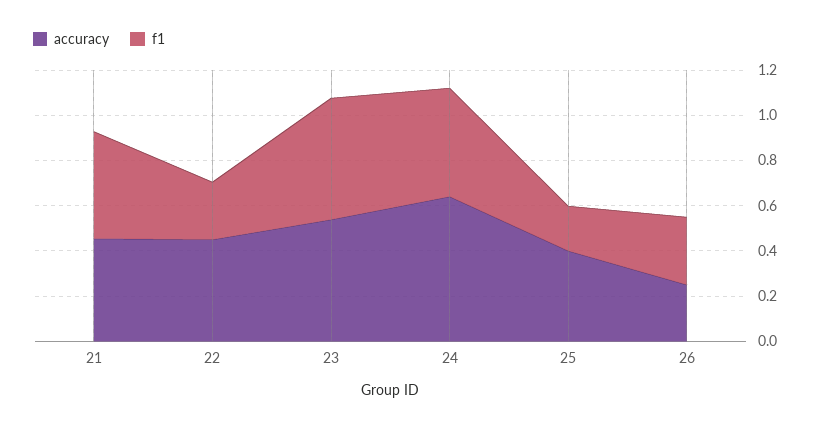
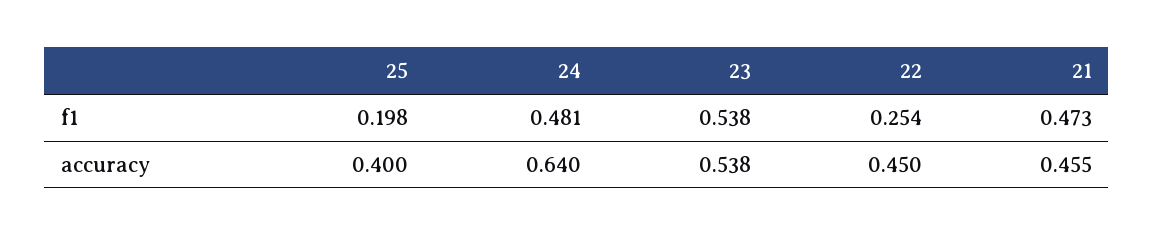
accuracy, 26: 0.25 -> none
f1, 26: 0.3 -> none

